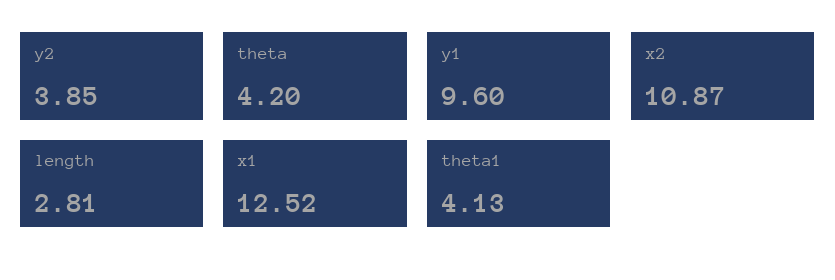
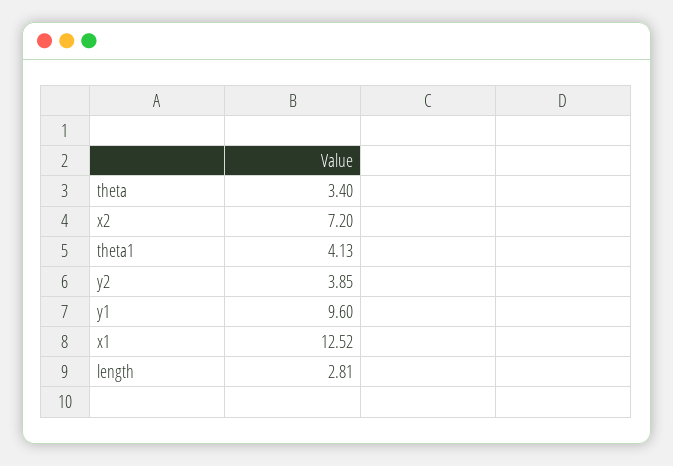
theta: 4.2 -> 3.4
x2: 10.87 -> 7.2

